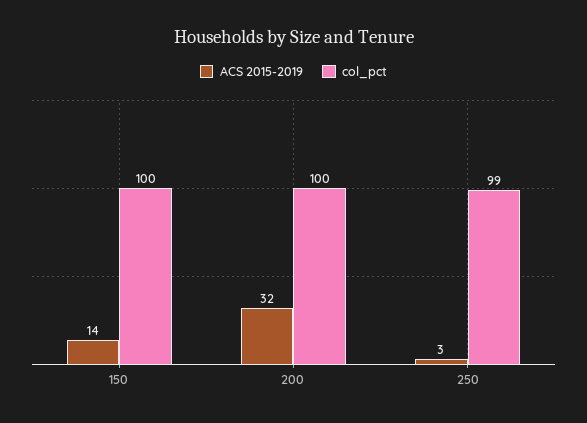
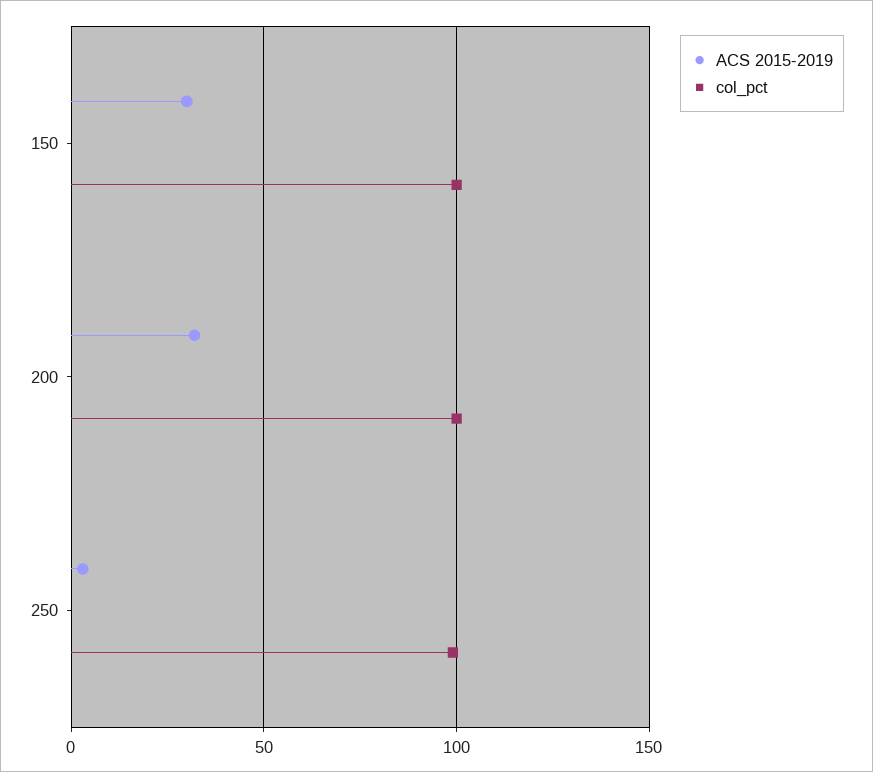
ACS 2015-2019, 150: 14 -> 30

